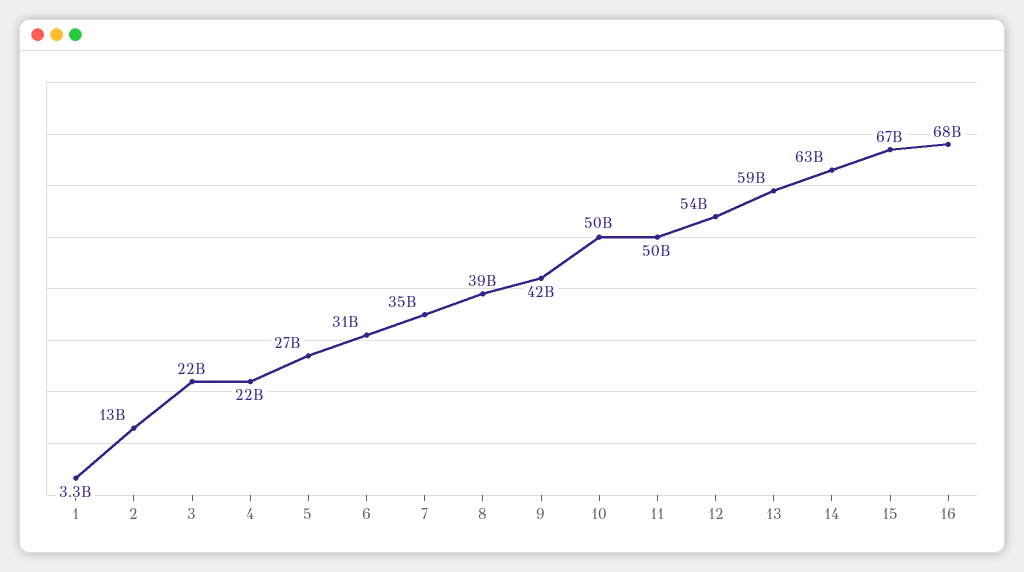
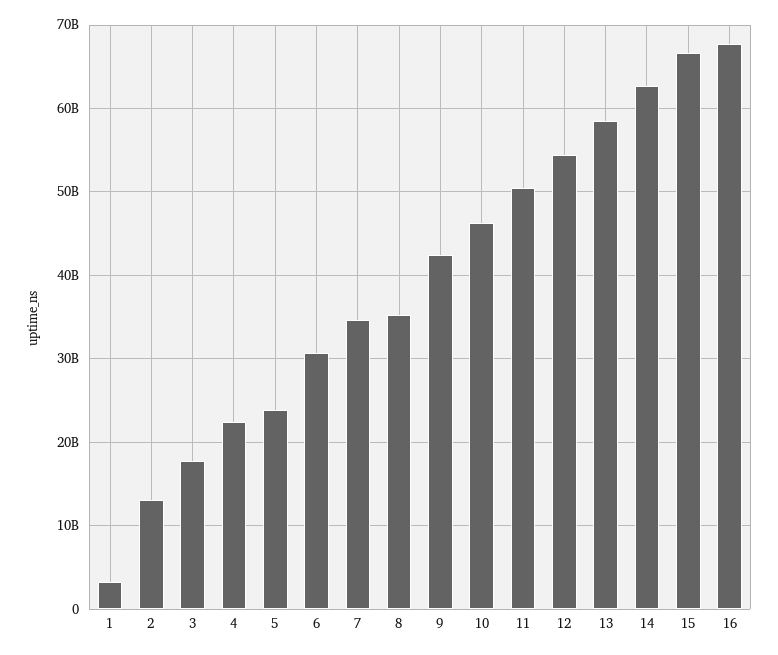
3: 22000000000 -> 18000000000
5: 27000000000 -> 24000000000
8: 39000000000 -> 35000000000
10: 50000000000 -> 46000000000

